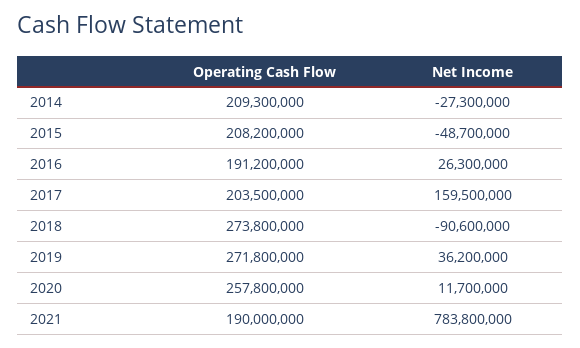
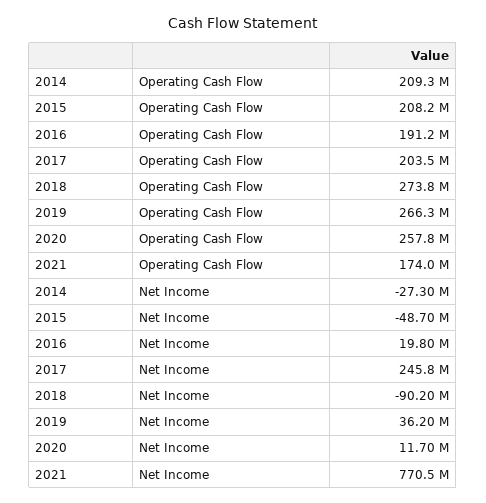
Net Income, 2016: 26300000 -> 19800000
Net Income, 2017: 159500000 -> 245800000
Net Income, 2018: -90600000 -> -90200000
Operating Cash Flow, 2019: 271800000 -> 266300000
Operating Cash Flow, 2021: 190000000 -> 174000000
Net Income, 2021: 783800000 -> 770500000

